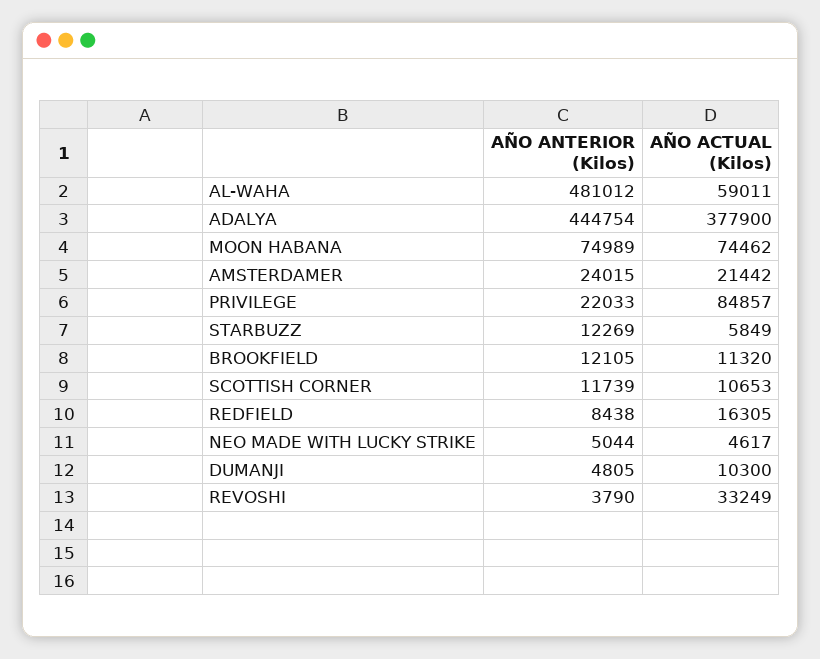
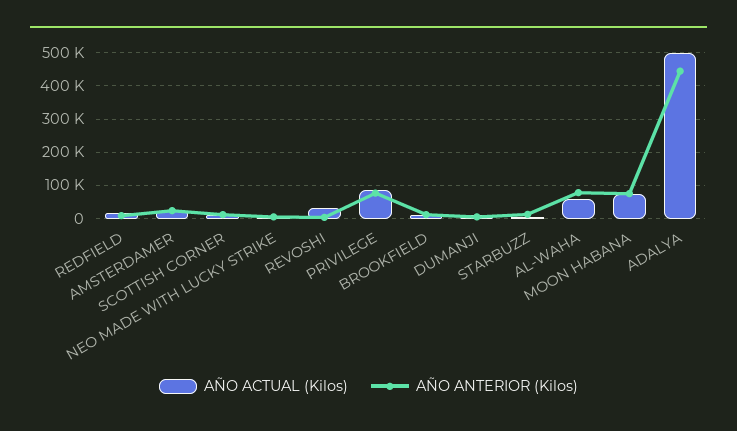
AÑO ANTERIOR (Kilos), AL-WAHA: 481012 -> 80000
AÑO ACTUAL (Kilos), ADALYA: 377900 -> 500000
AÑO ANTERIOR (Kilos), PRIVILEGE: 22033 -> 80000

